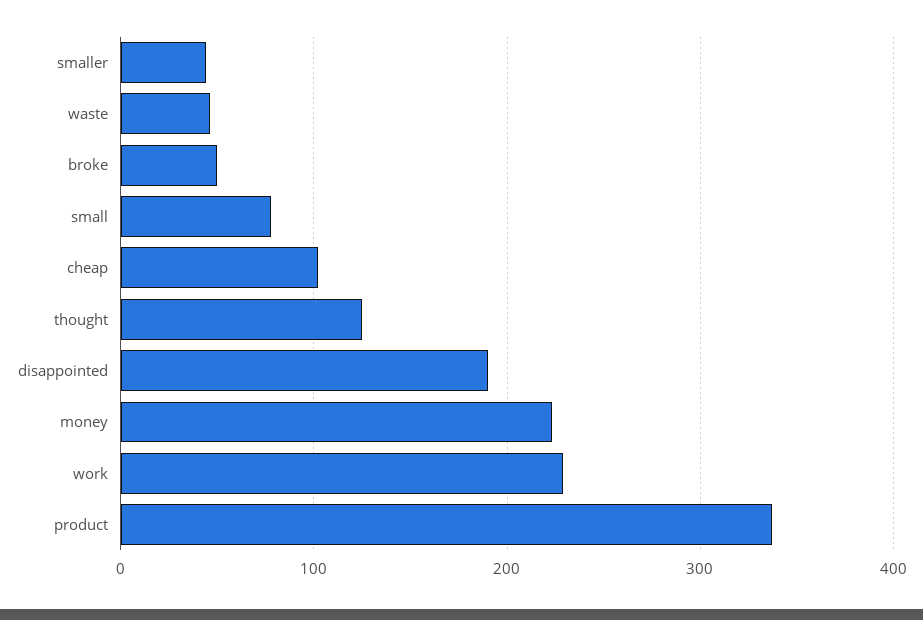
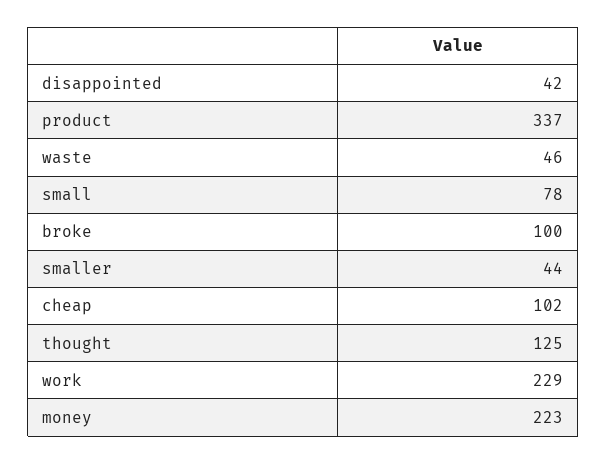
broke: 50 -> 100
disappointed: 190 -> 42

